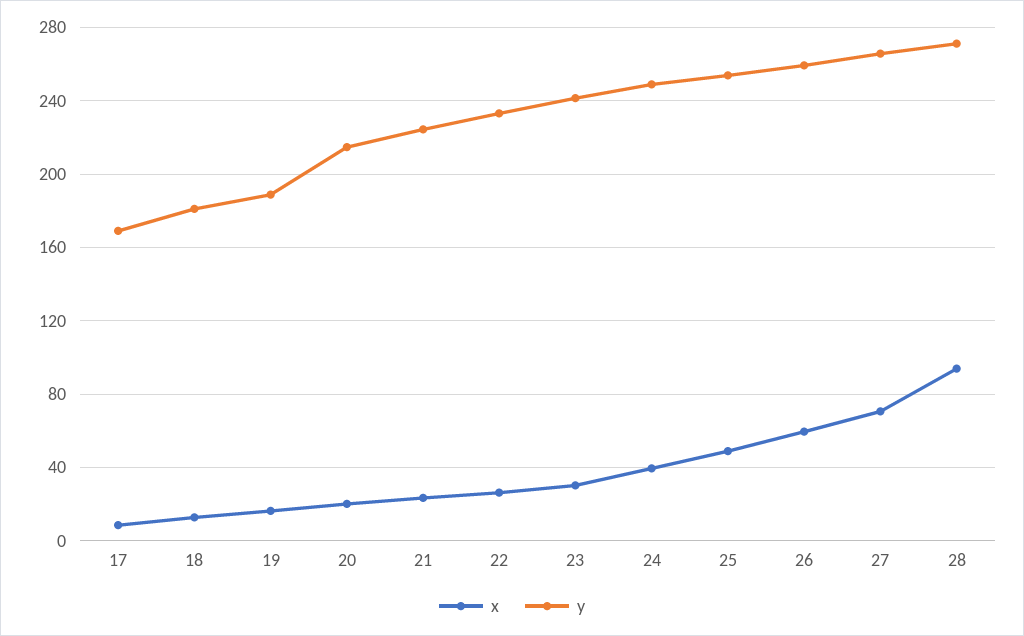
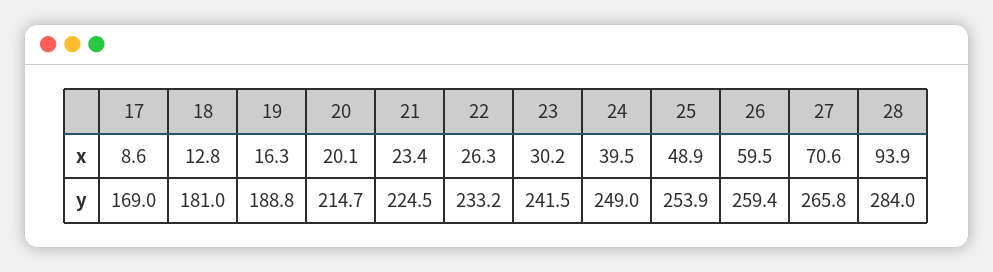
y, 28: 270 -> 284

